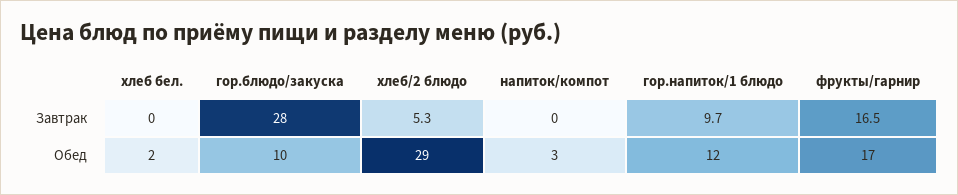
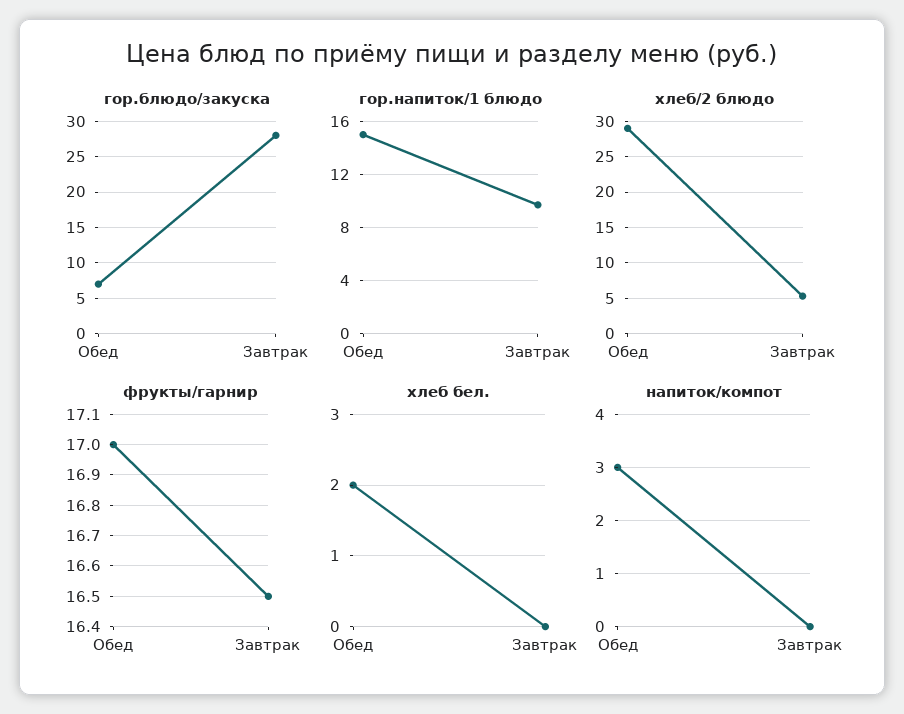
гор.блюдо/закуска, Обед: 10 -> 7
гор.напиток/1 блюдо, Обед: 12 -> 15

